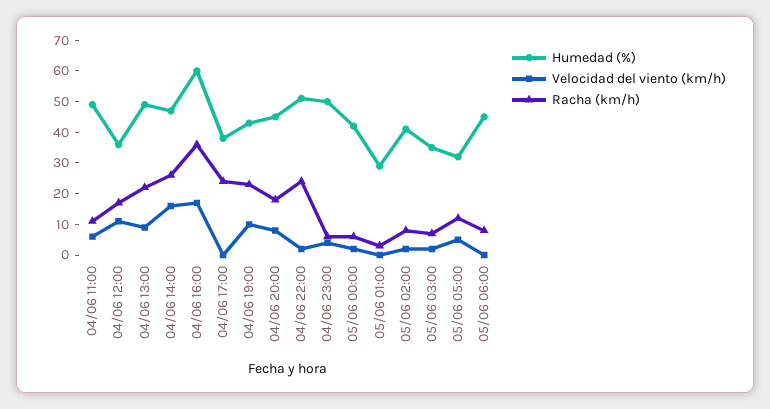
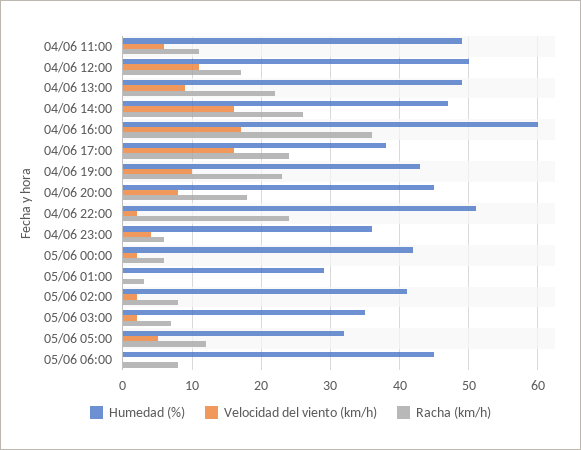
Humedad (%), 04/06 12:00: 35 -> 50
Velocidad del viento (km/h), 04/06 17:00: 0 -> 16
Humedad (%), 04/06 23:00: 50 -> 36

